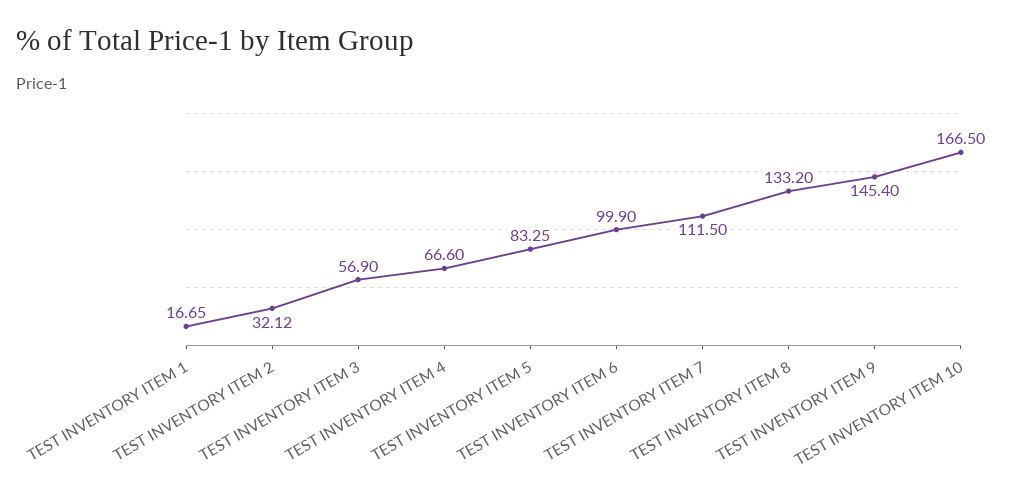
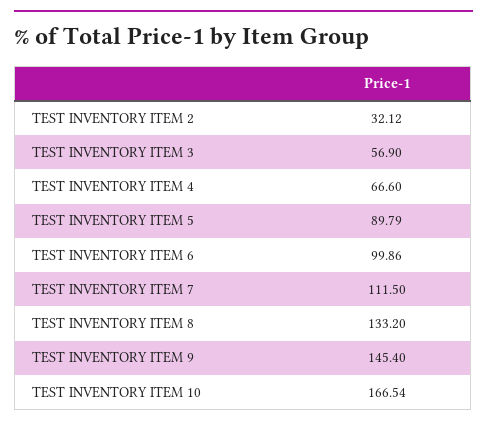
TEST INVENTORY ITEM 1: 16.65 -> none
TEST INVENTORY ITEM 5: 83.25 -> 89.79
TEST INVENTORY ITEM 6: 99.9 -> 99.86
TEST INVENTORY ITEM 10: 166.5 -> 166.54

